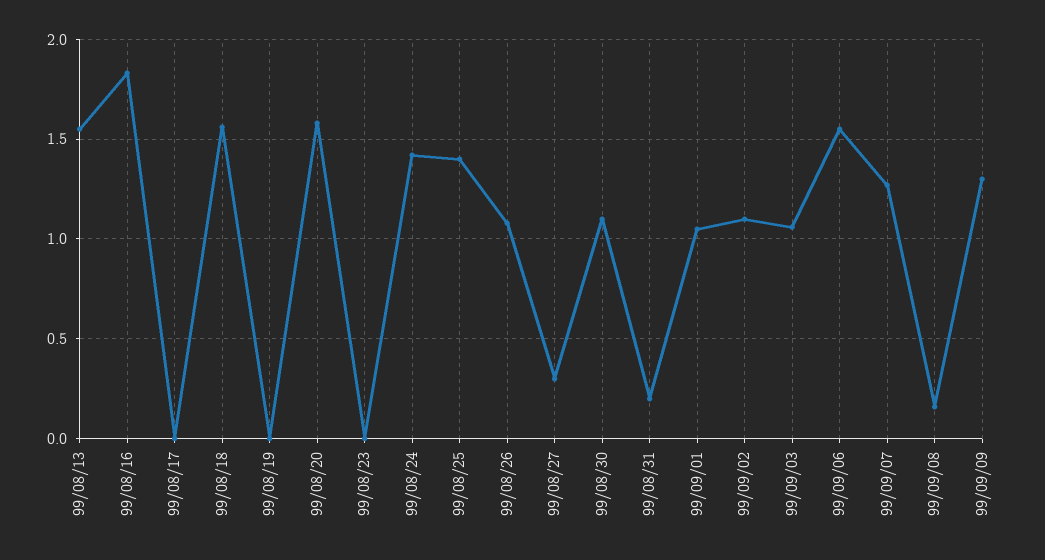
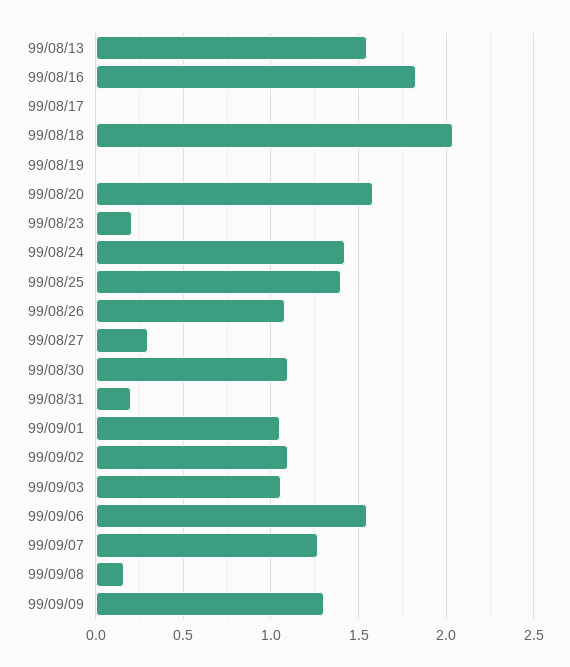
99/08/18: 1.55 -> 2.05
99/08/23: 0 -> 0.2

